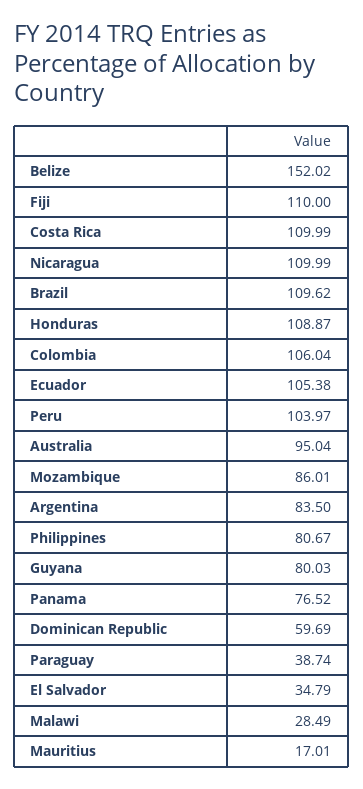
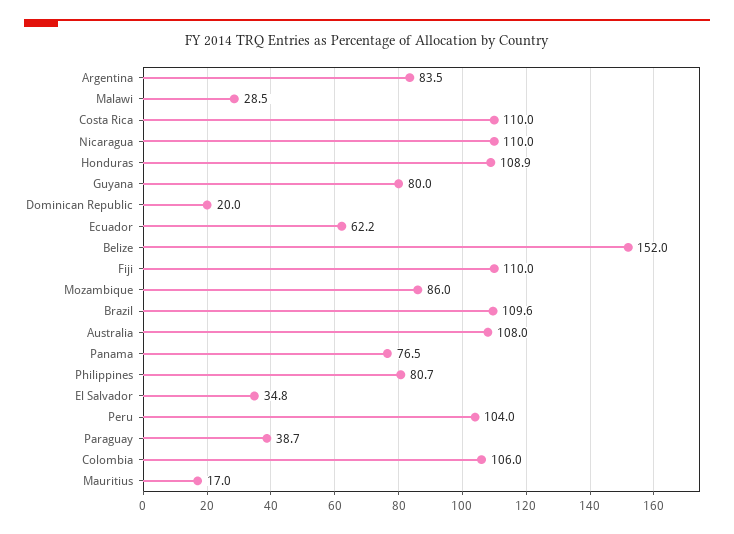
Ecuador: 105.38 -> 62.2
Australia: 95.04 -> 108
Dominican Republic: 59.69 -> 20

